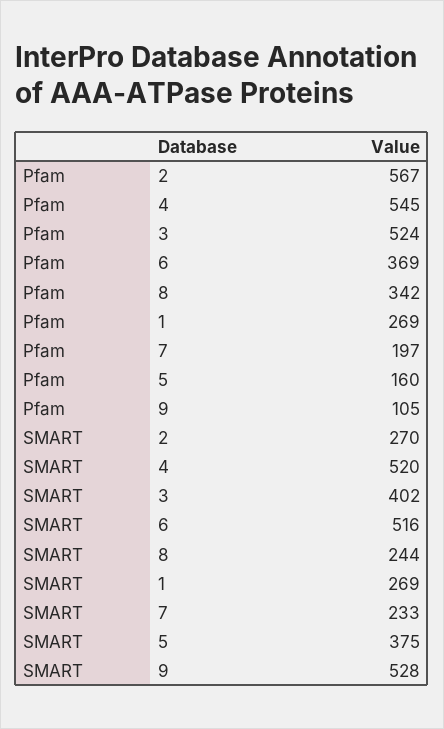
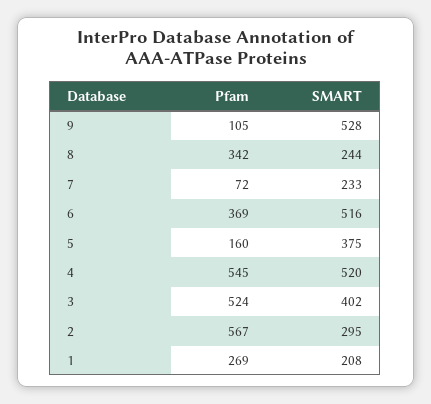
Pfam, 7: 197 -> 72
SMART, 2: 270 -> 295
SMART, 1: 269 -> 208

